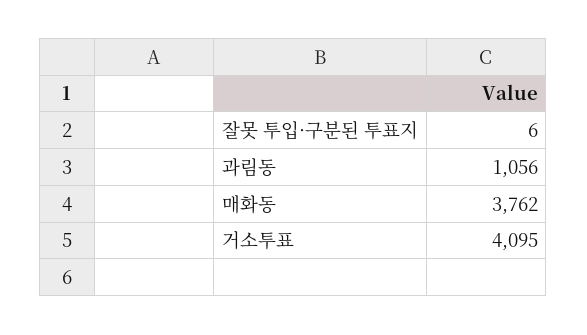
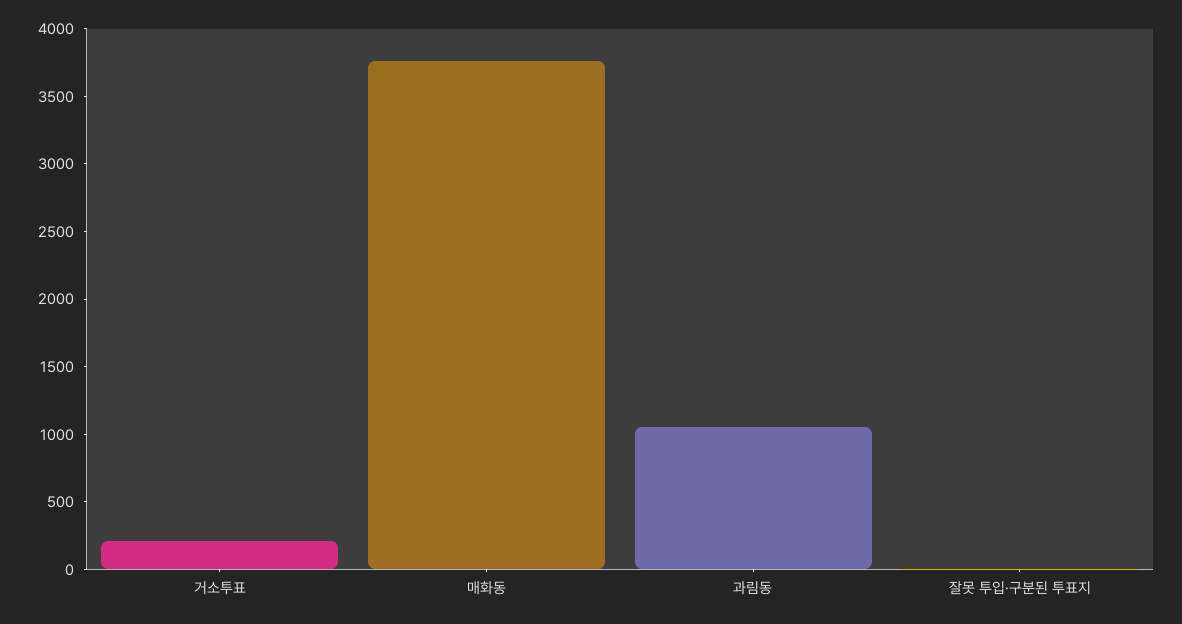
거소투표: 4095 -> 200

